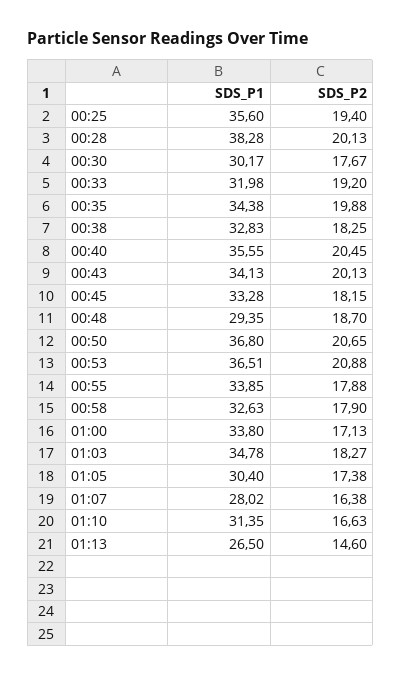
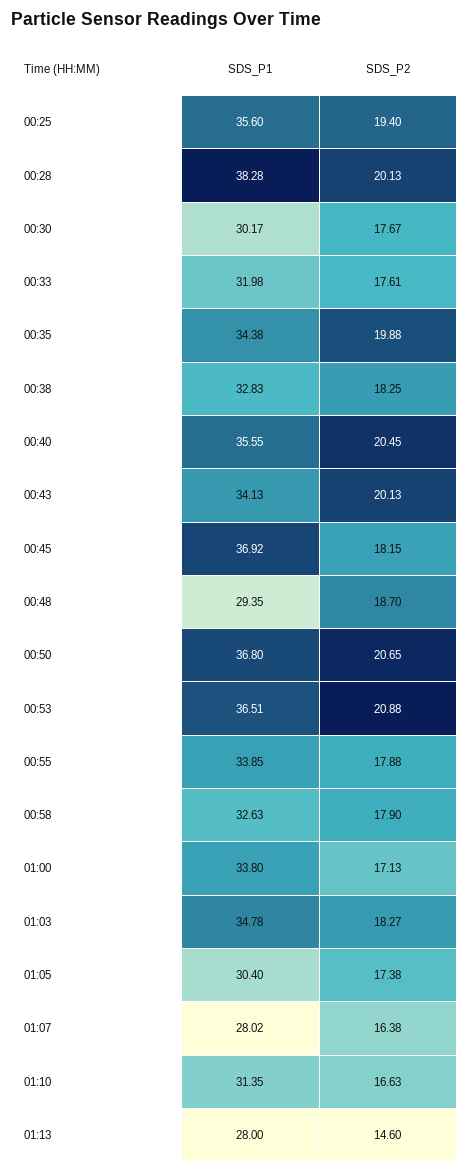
SDS_P2, 00:33: 19.2 -> 17.61
SDS_P1, 00:45: 33.28 -> 36.92
SDS_P1, 01:13: 26.5 -> 28

